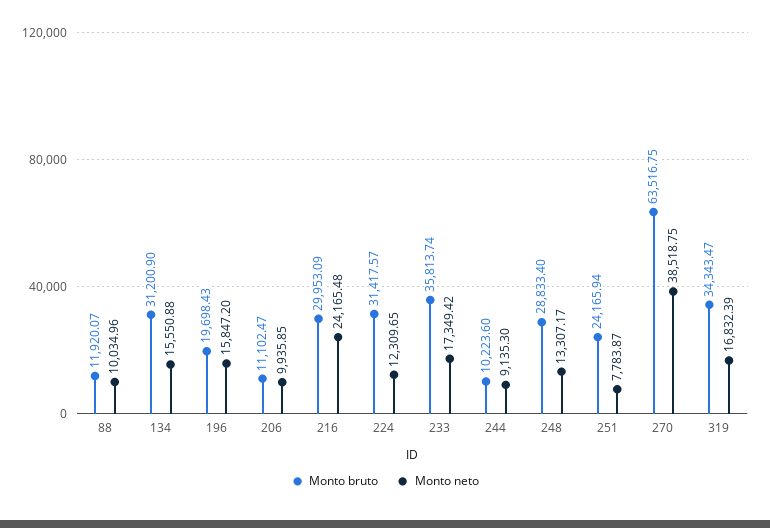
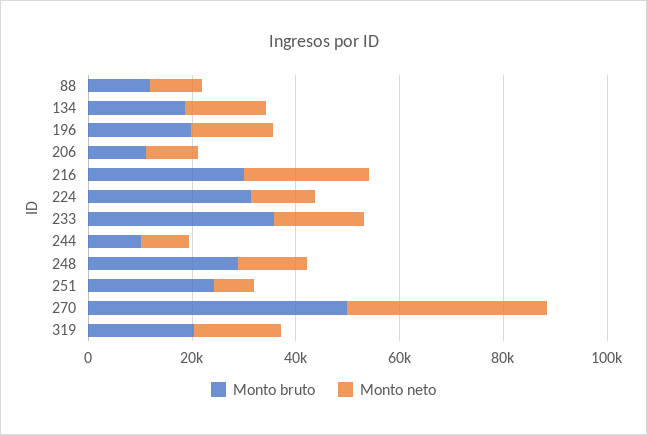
Monto bruto, 134: 31200.9 -> 20000
Monto bruto, 270: 63516.75 -> 50000
Monto bruto, 319: 34343.47 -> 20000

